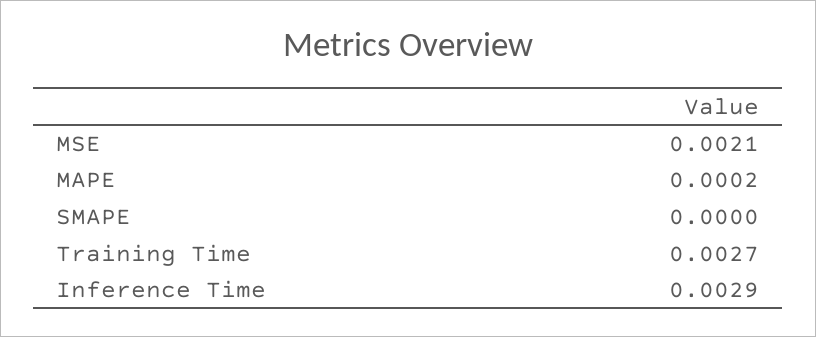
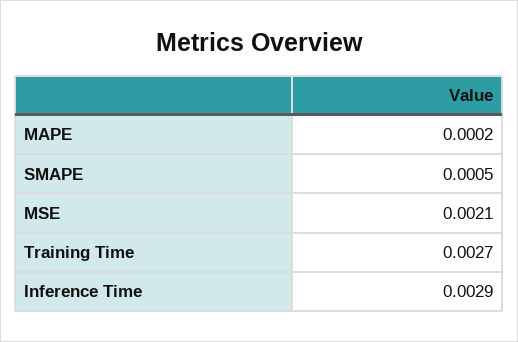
SMAPE: 0 -> 0.0005

